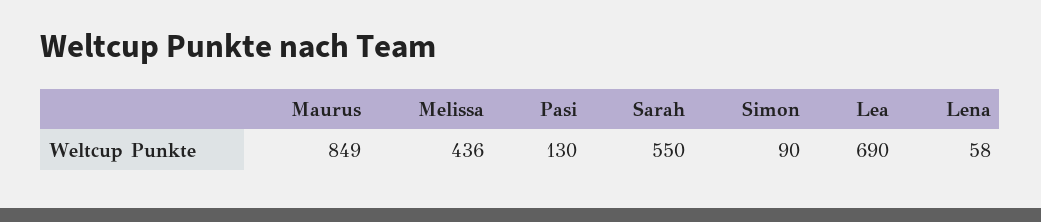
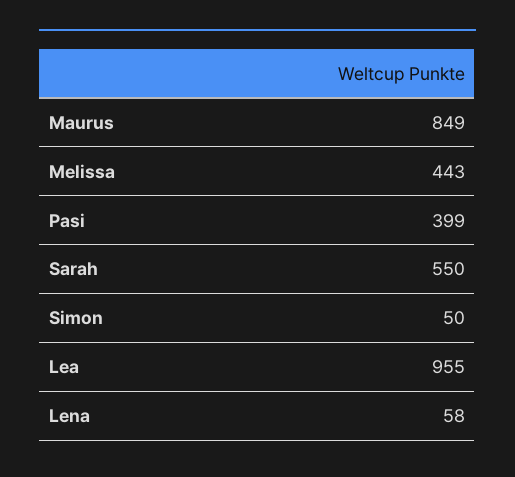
Melissa: 436 -> 443
Pasi: 130 -> 399
Simon: 90 -> 50
Lea: 690 -> 955

